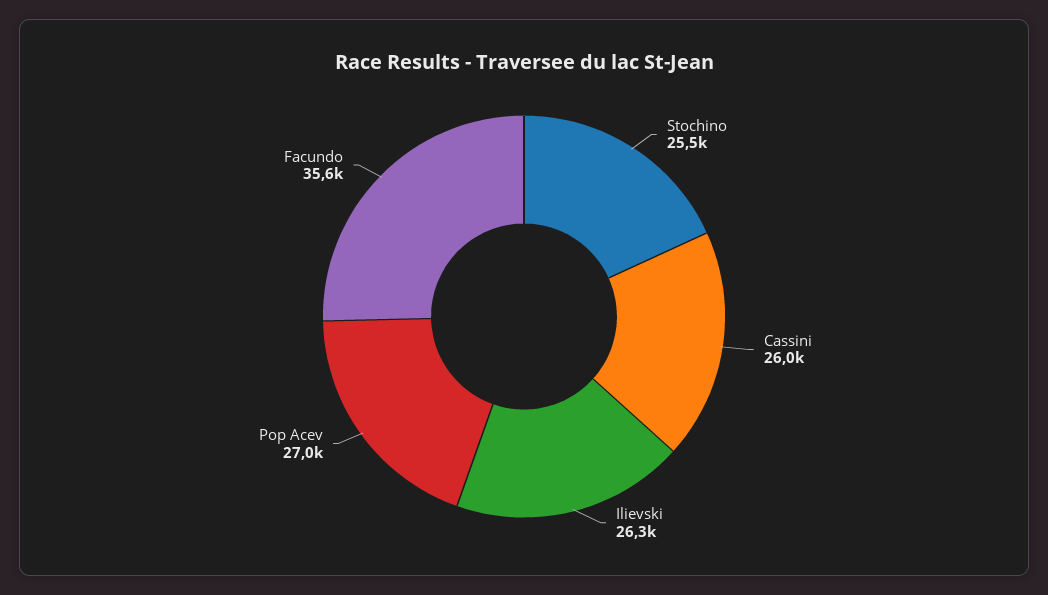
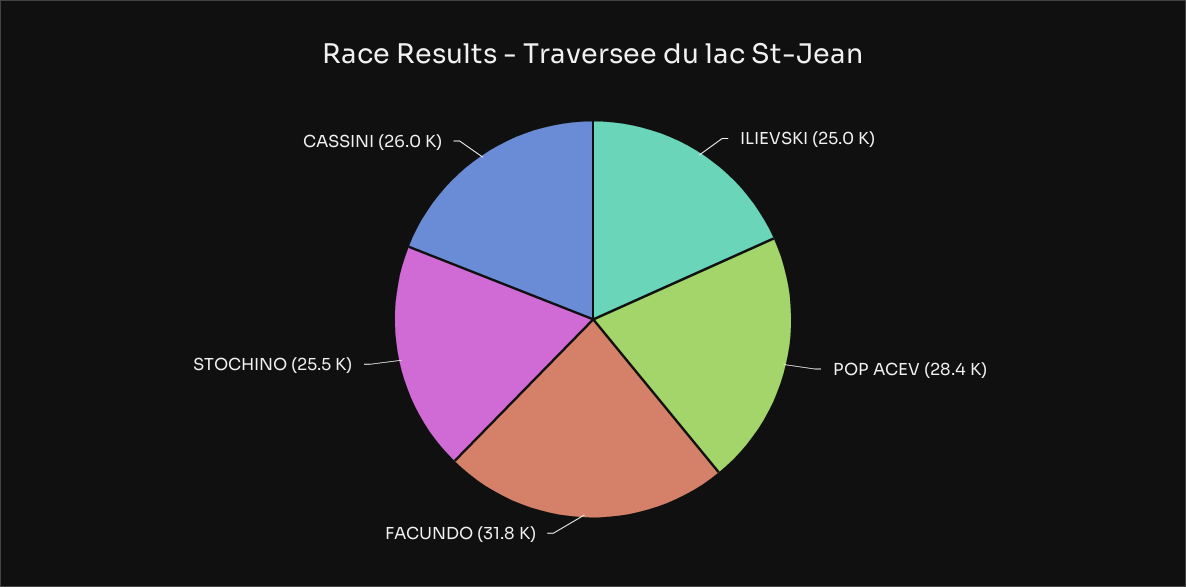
Ilievski: 26300 -> 25000
Pop Acev: 27000 -> 28400
Facundo: 35600 -> 31800

